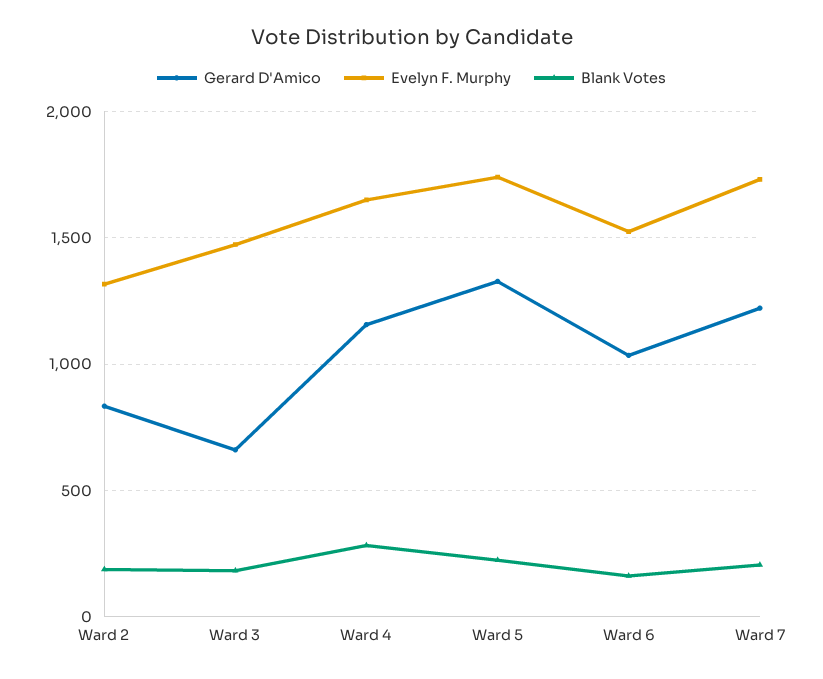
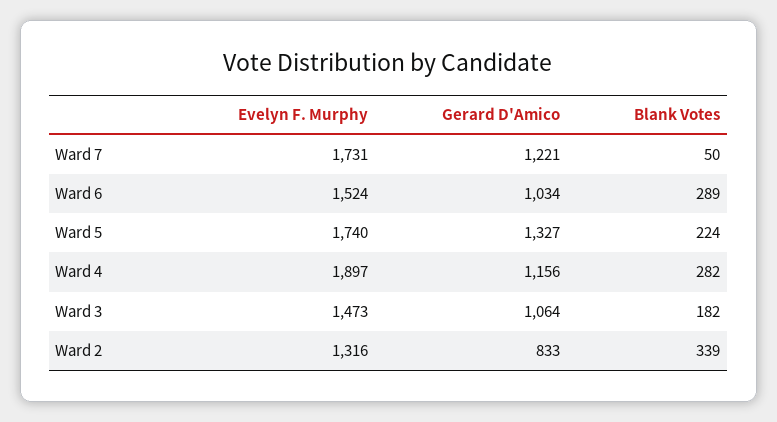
Blank Votes, Ward 2: 200 -> 339
Gerard D'Amico, Ward 3: 650 -> 1064
Evelyn F. Murphy, Ward 4: 1650 -> 1897
Blank Votes, Ward 6: 150 -> 289
Blank Votes, Ward 7: 200 -> 50

